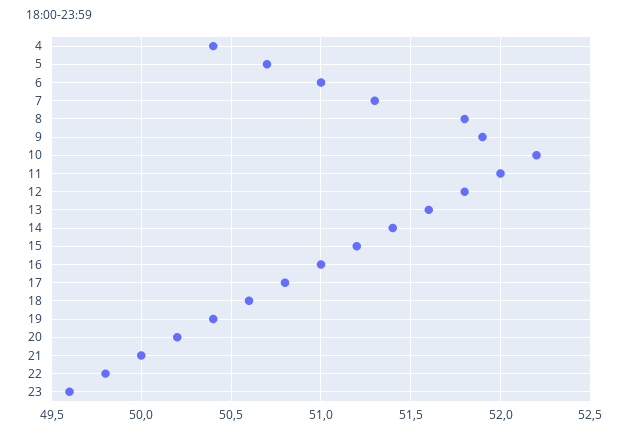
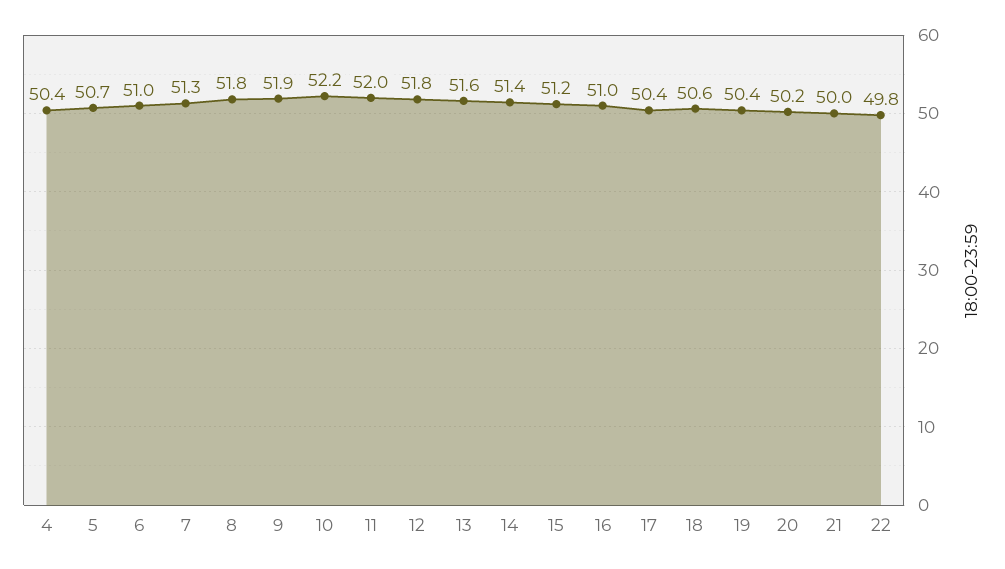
17: 50.8 -> 50.4
23: 49.6 -> none

